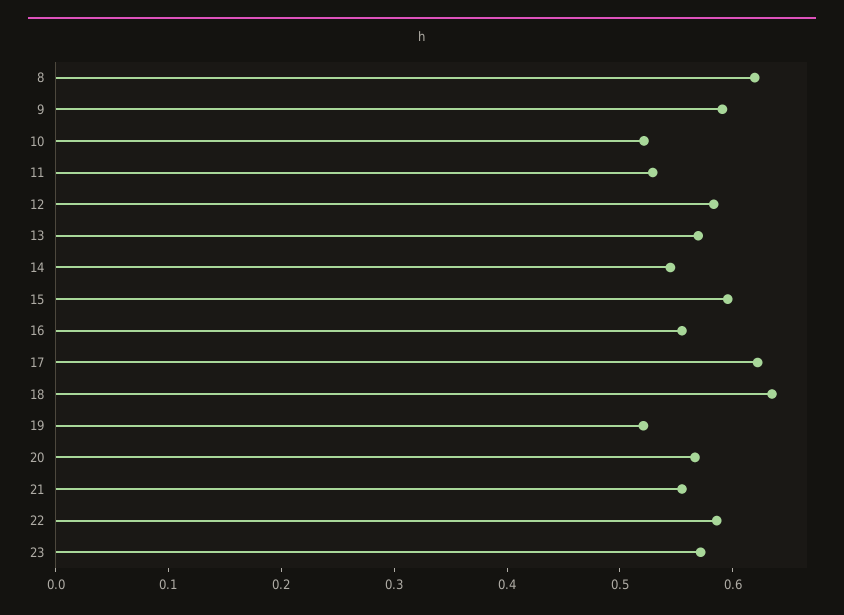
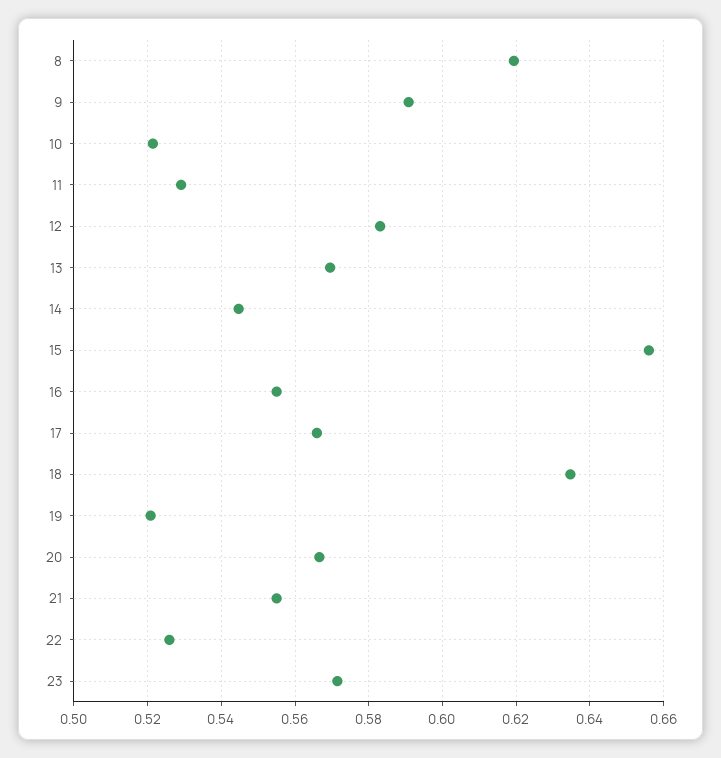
15: 0.6 -> 0.656
17: 0.62 -> 0.566
22: 0.58 -> 0.526

